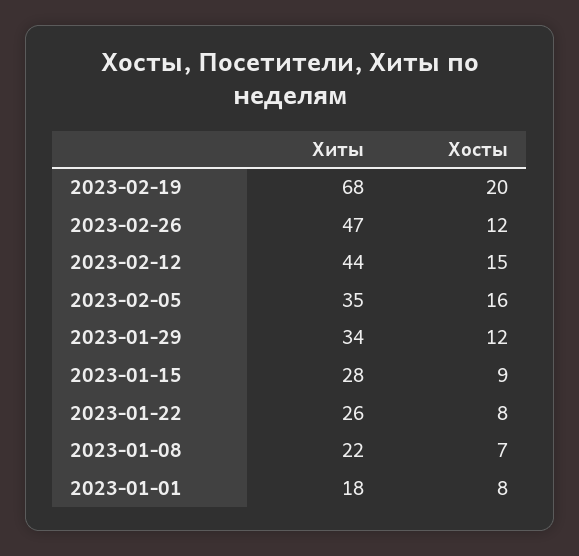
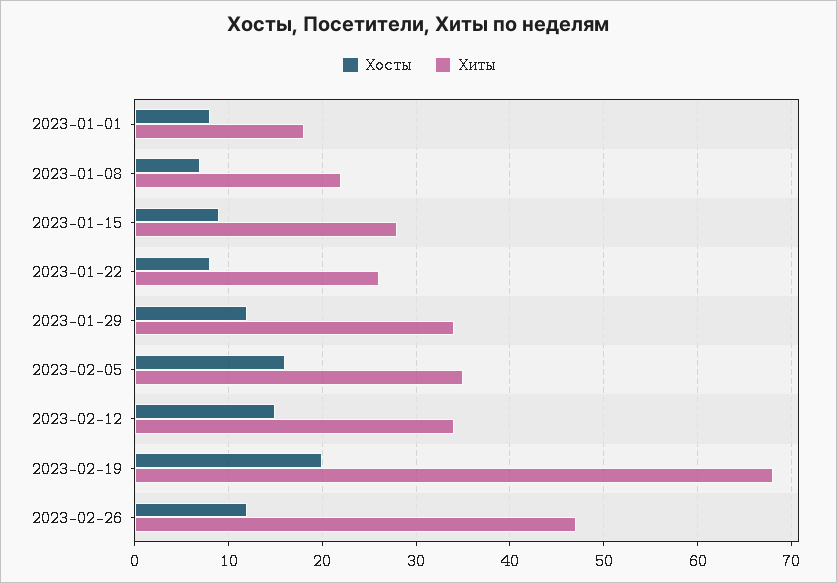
Хиты, 2023-02-12: 44 -> 34

